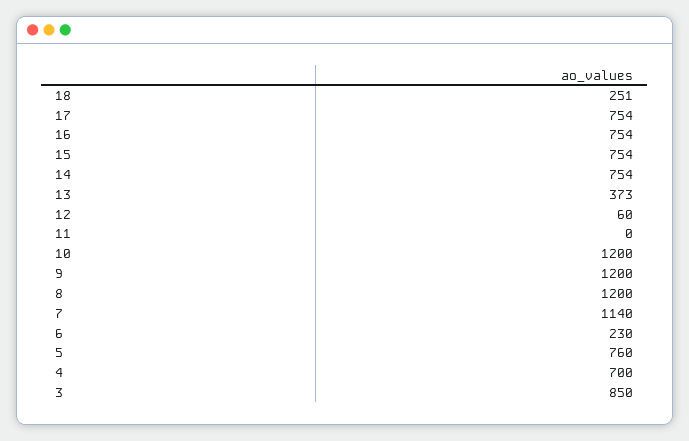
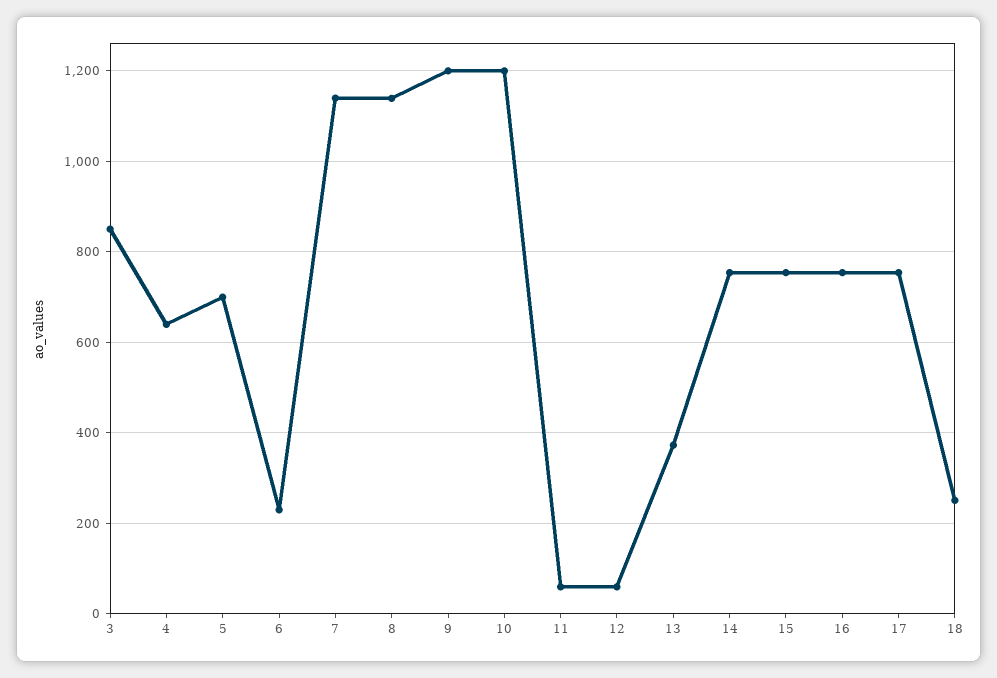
11: 0 -> 60
8: 1200 -> 1140
5: 760 -> 700
4: 700 -> 640

